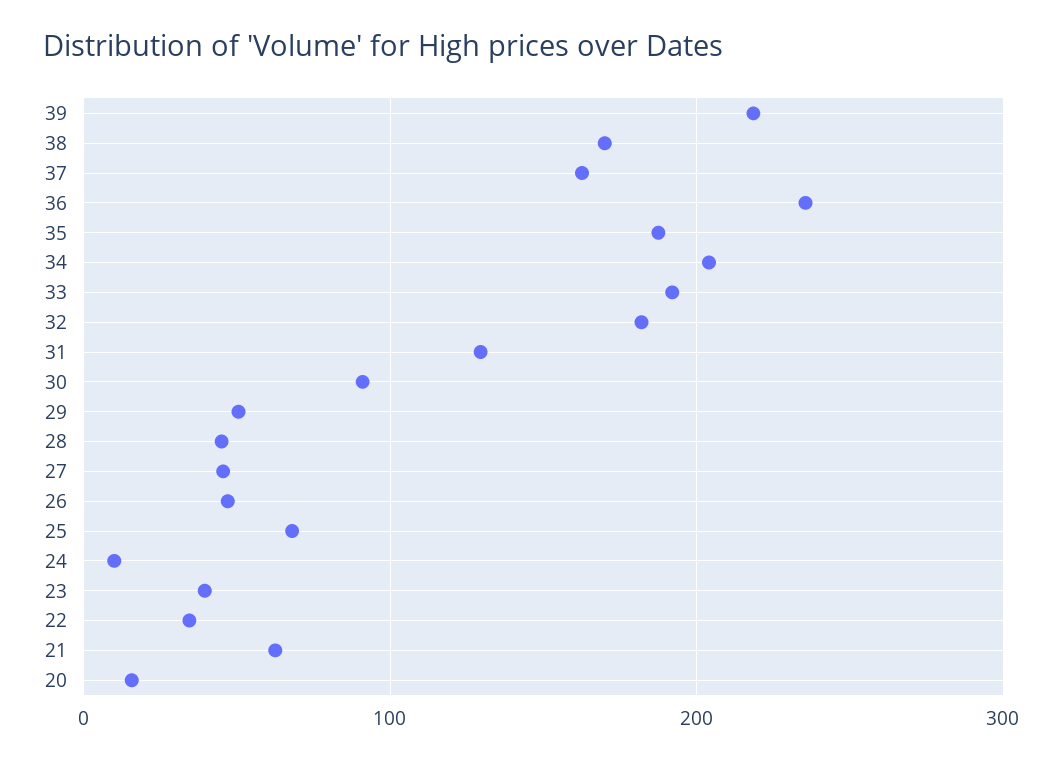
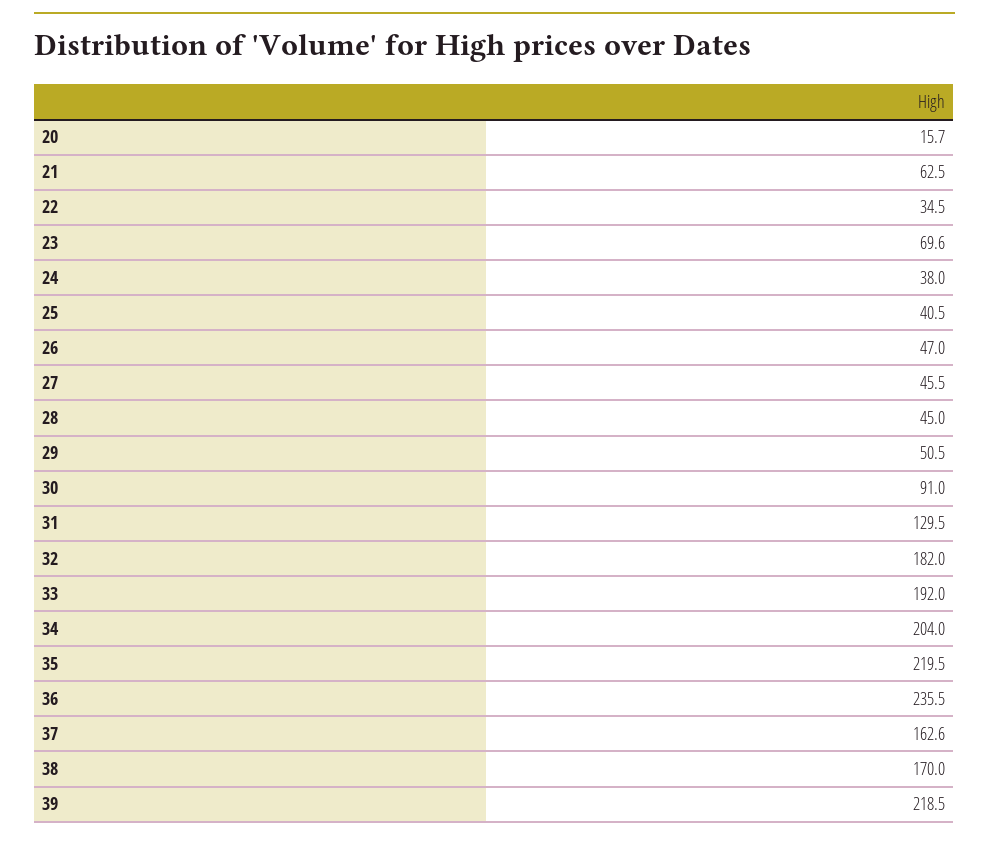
35: 190 -> 219.5
25: 70 -> 40.5
24: 10 -> 38
23: 40 -> 69.6

